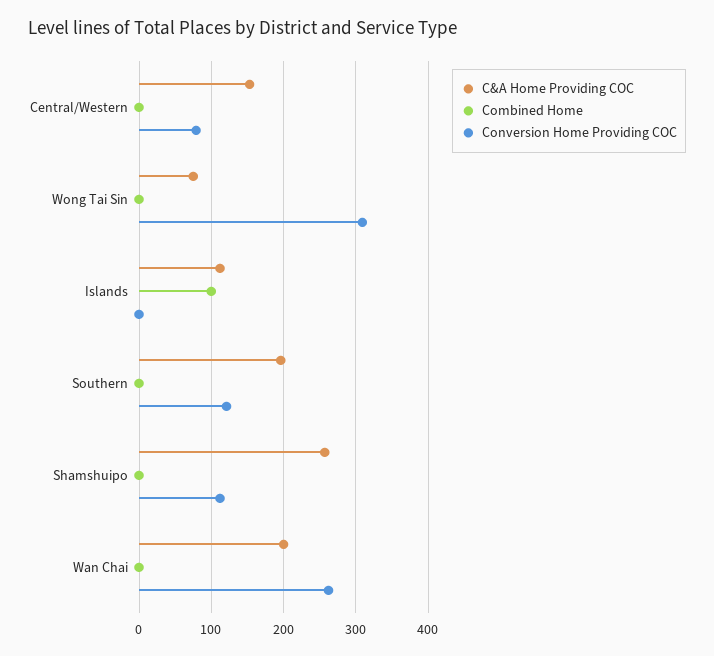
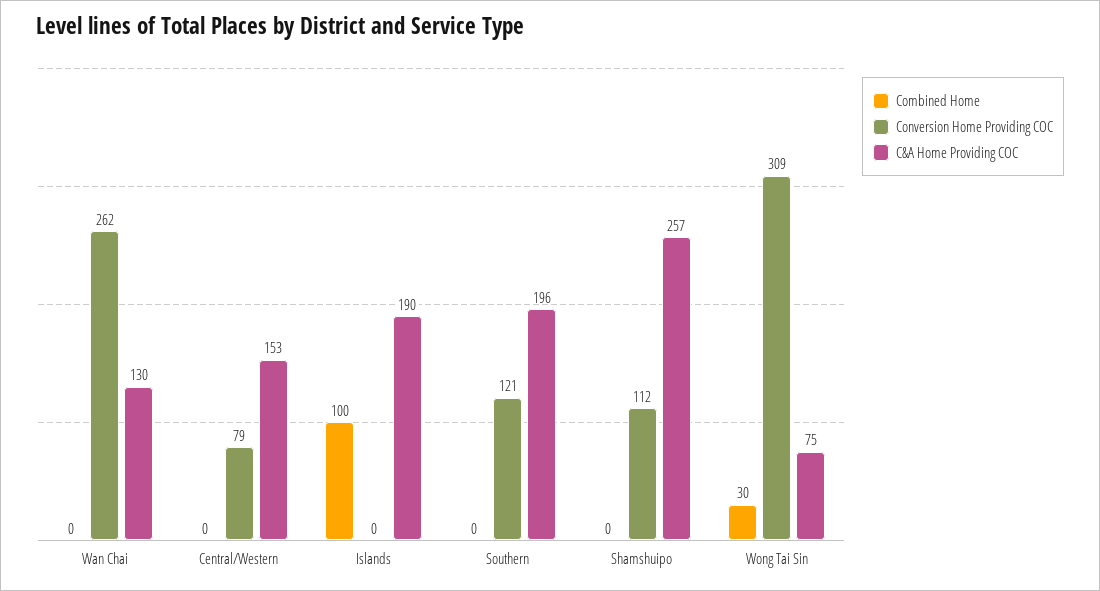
Combined Home, Wong Tai Sin: 0 -> 30
C&A Home Providing COC, Islands: 110 -> 190
C&A Home Providing COC, Wan Chai: 200 -> 130

